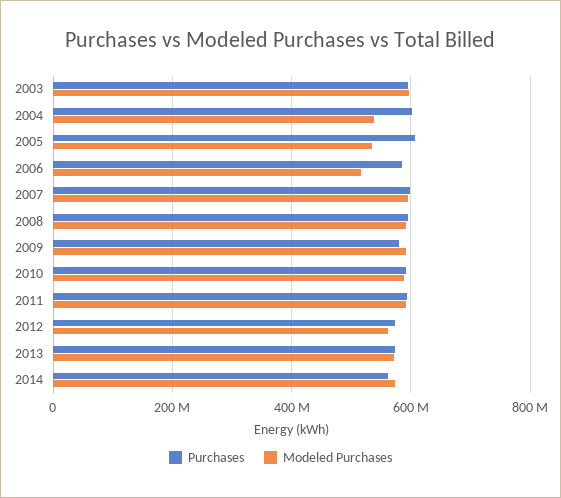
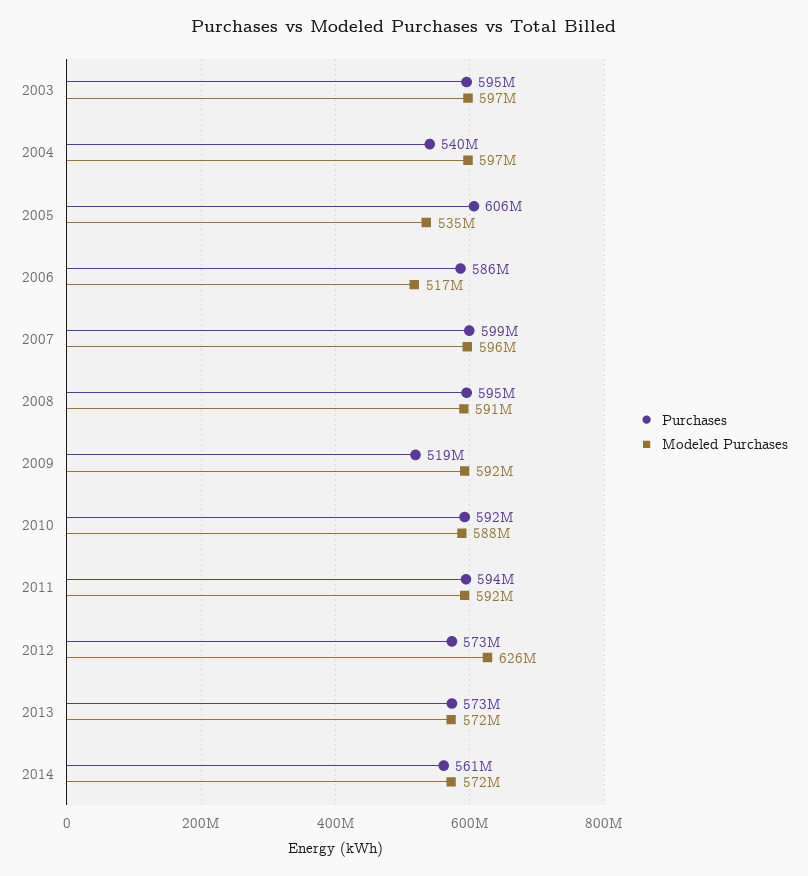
Purchases, 2004: 600000000 -> 540000000
Modeled Purchases, 2004: 540000000 -> 597000000
Purchases, 2009: 580000000 -> 519000000
Modeled Purchases, 2012: 560000000 -> 626000000

